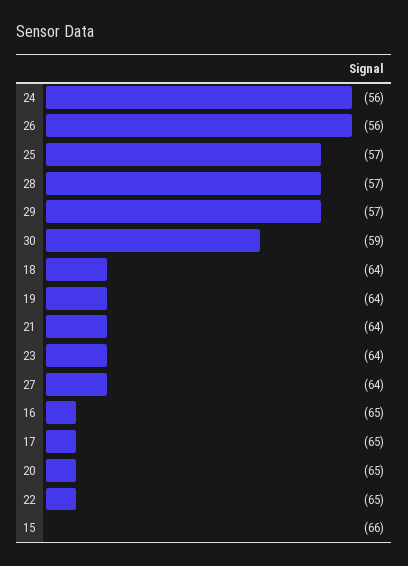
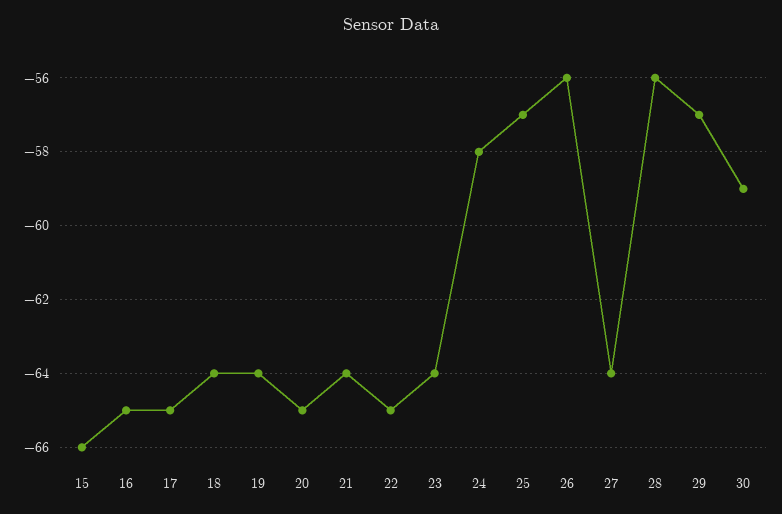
24: -56 -> -58
28: -57 -> -56

